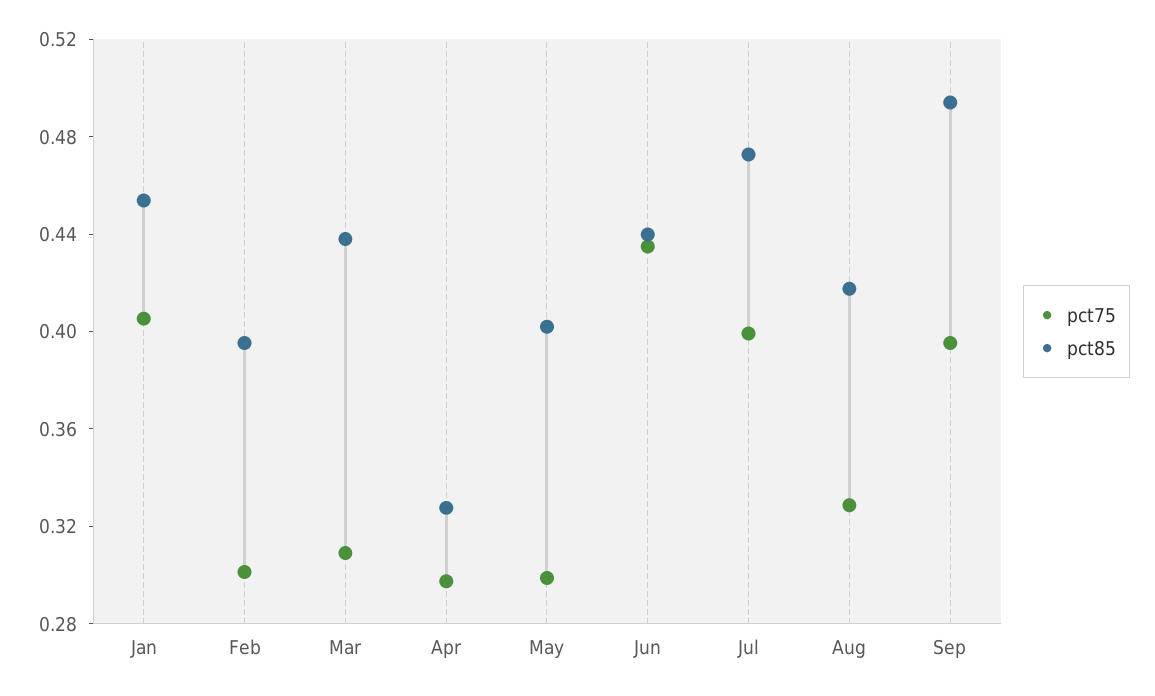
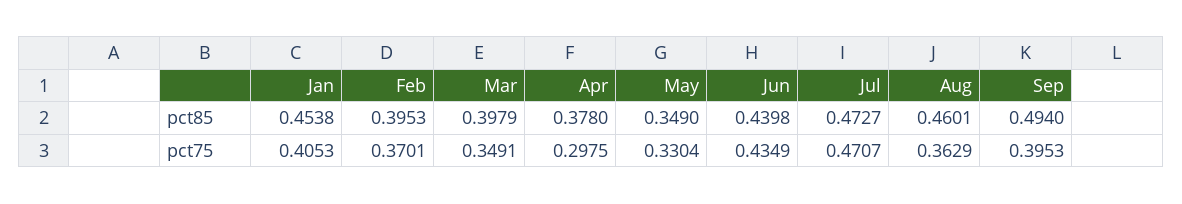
pct75, Feb: 0.3 -> 0.3701
pct75, Mar: 0.31 -> 0.3491
pct85, Mar: 0.44 -> 0.3979
pct85, Apr: 0.33 -> 0.378
pct75, May: 0.3 -> 0.3304
pct85, May: 0.4 -> 0.349
pct75, Jul: 0.4 -> 0.4707
pct75, Aug: 0.33 -> 0.3629
pct85, Aug: 0.42 -> 0.4601

